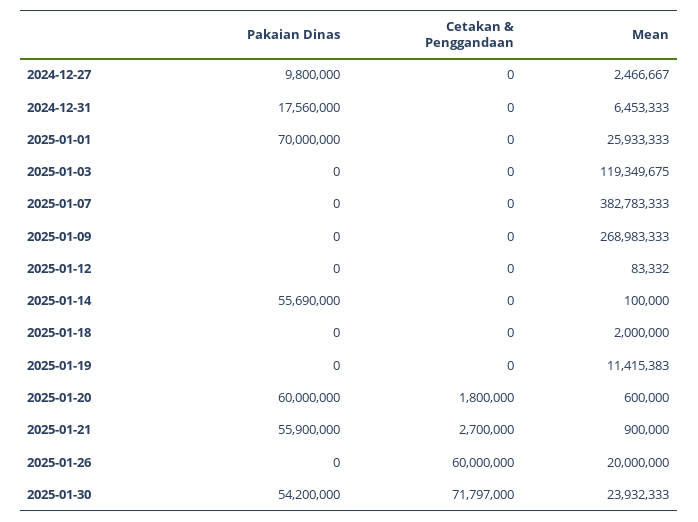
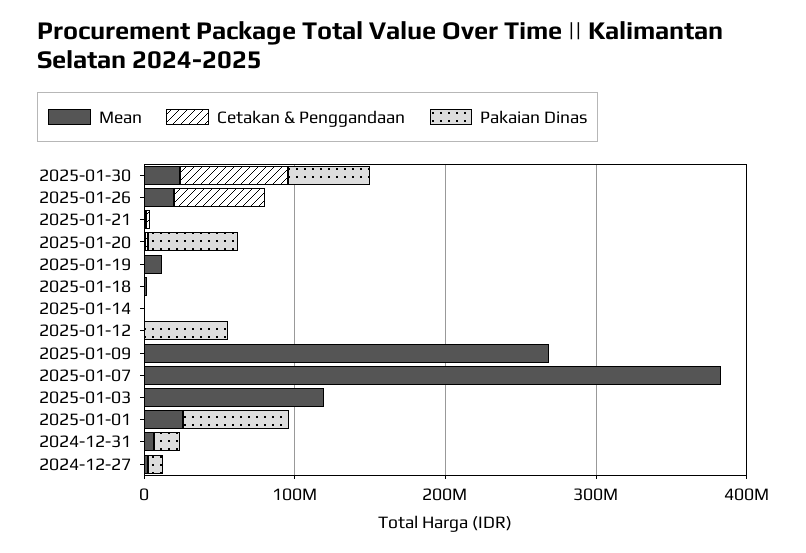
Pakaian Dinas, 2025-01-12: 0 -> 60000000
Pakaian Dinas, 2025-01-14: 55690000 -> 0
Pakaian Dinas, 2025-01-21: 55900000 -> 0

